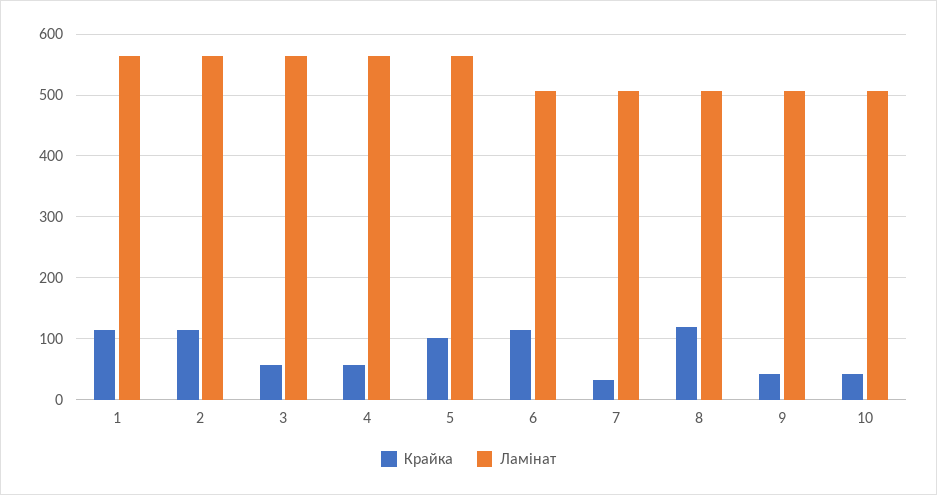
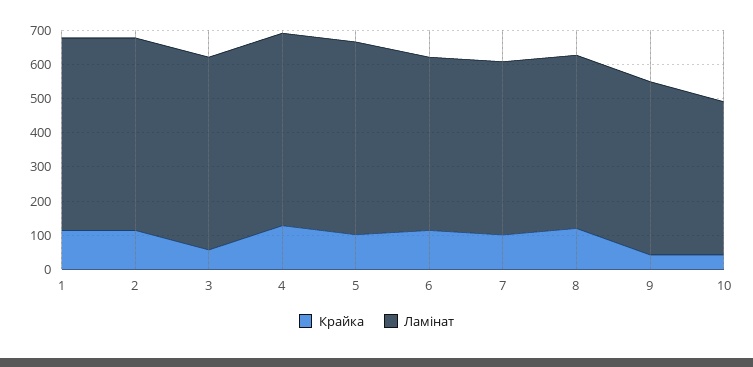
Крайка, 4: 60 -> 125
Крайка, 7: 30 -> 100
Ламінат, 10: 510 -> 450

